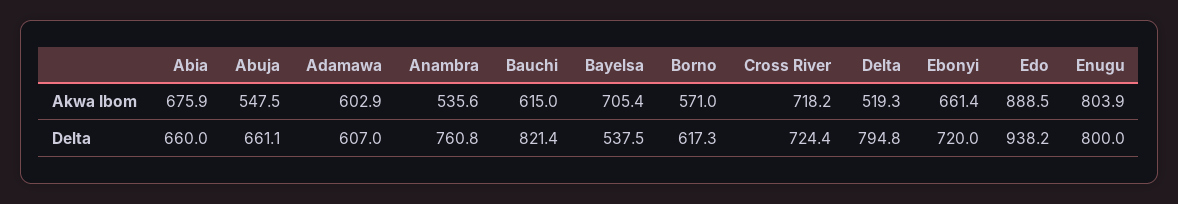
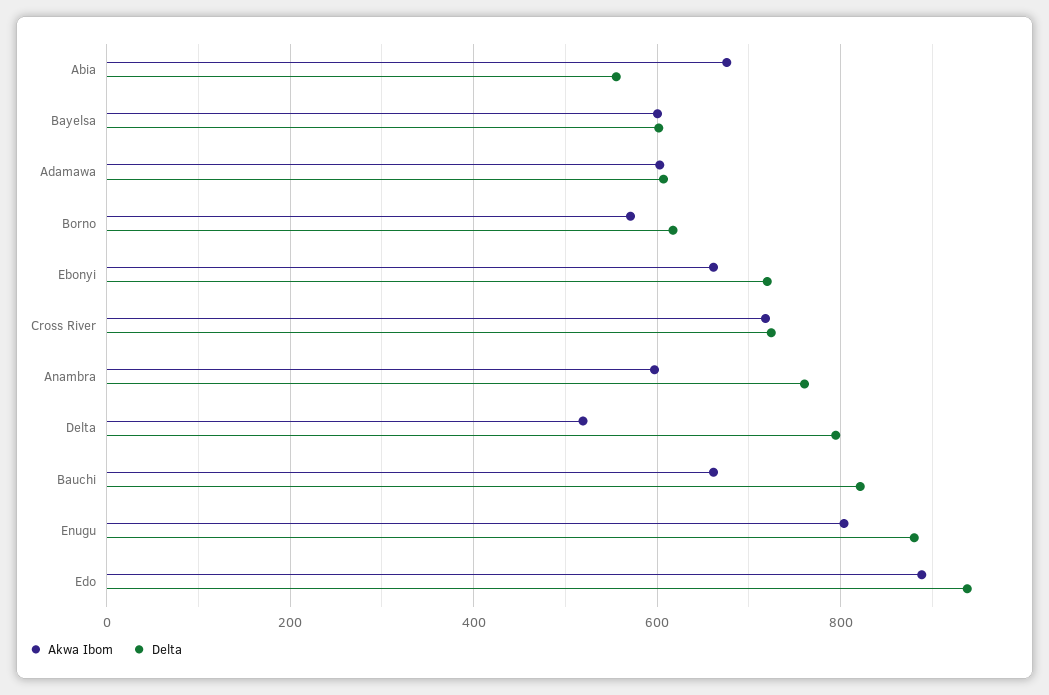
Akwa Ibom, Abuja: 547.5 -> none
Akwa Ibom, Anambra: 535.6 -> 600
Akwa Ibom, Bauchi: 615 -> 660
Akwa Ibom, Bayelsa: 705.4 -> 600
Delta, Abia: 660 -> 560
Delta, Abuja: 661.1 -> none
Delta, Bayelsa: 537.5 -> 600
Delta, Enugu: 800 -> 880

